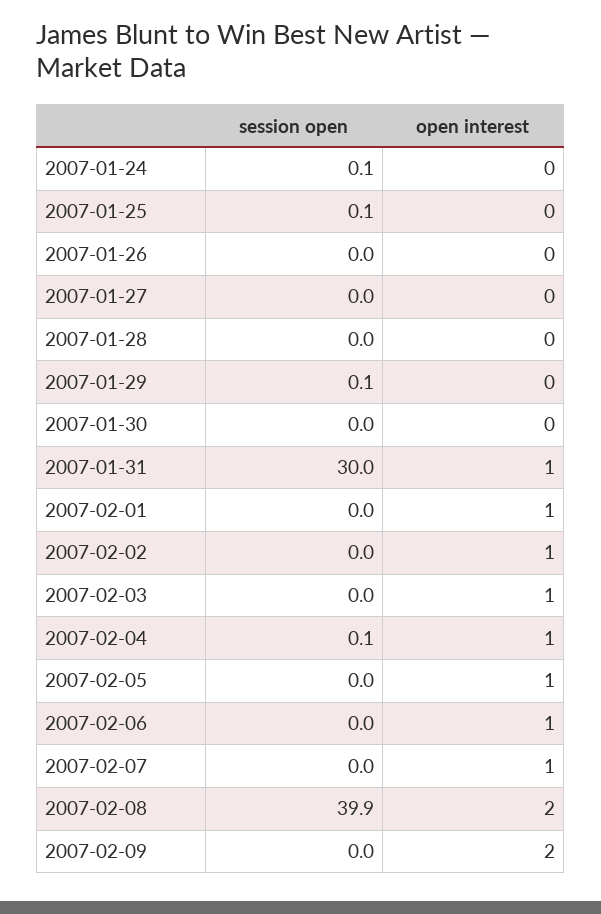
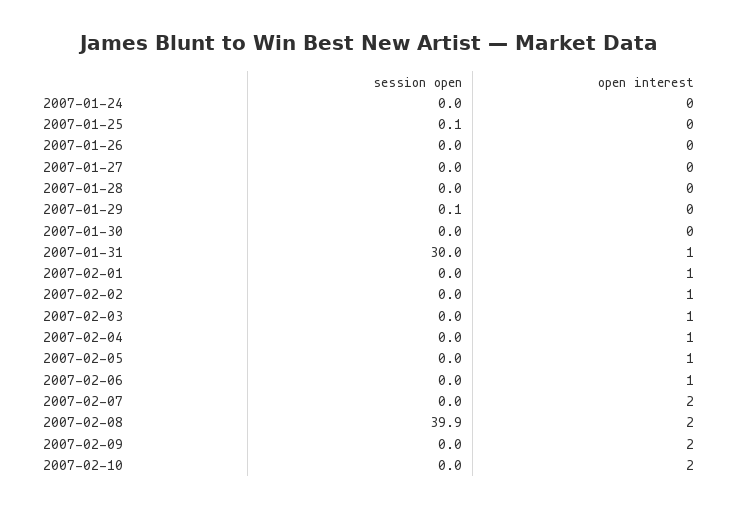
session open, 2007-01-24: 0.1 -> 0
session open, 2007-02-04: 0.1 -> 0
open interest, 2007-02-07: 1 -> 2
session open, 2007-02-10: none -> 0
open interest, 2007-02-10: none -> 2

